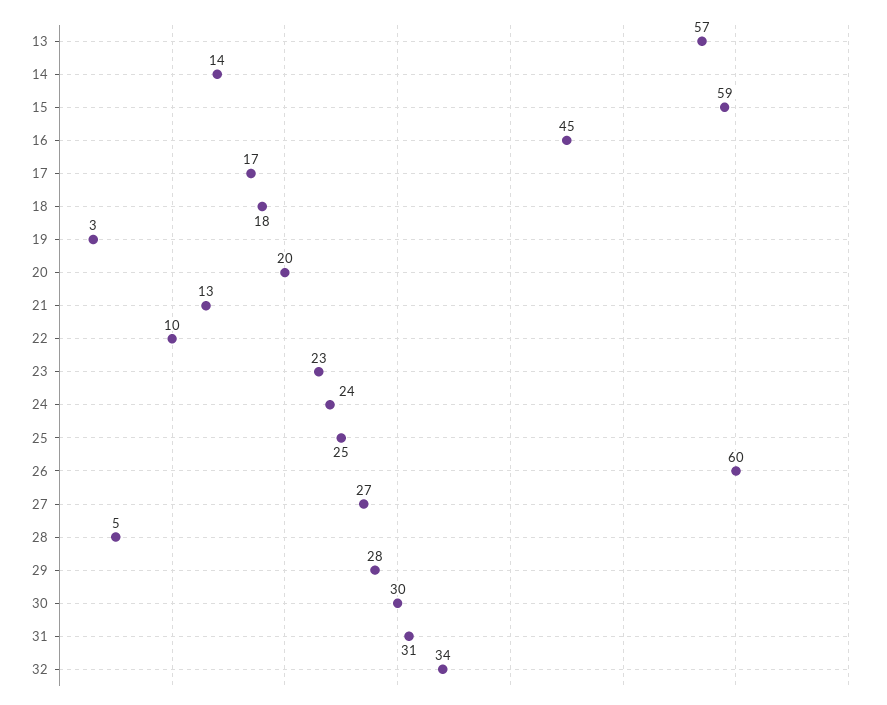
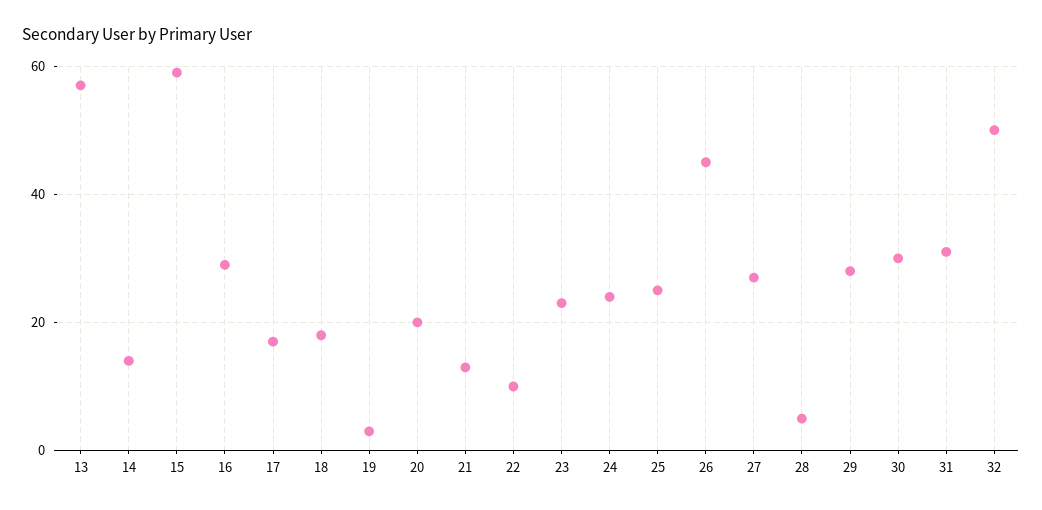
16: 45 -> 30
26: 60 -> 45
32: 34 -> 50

